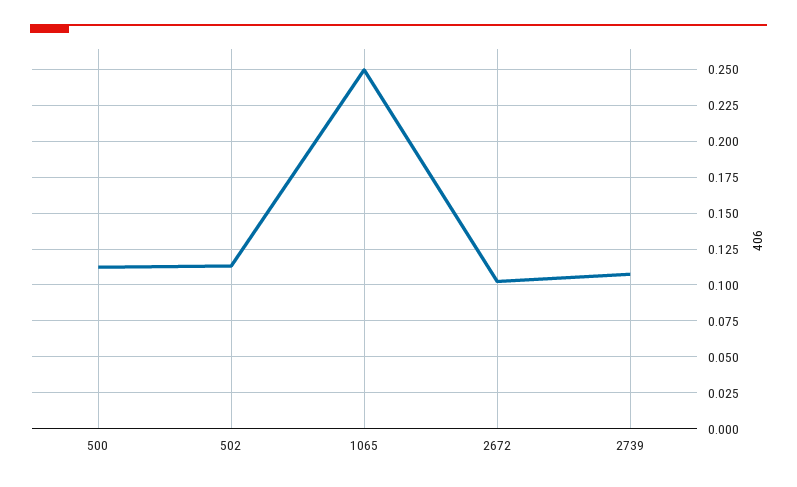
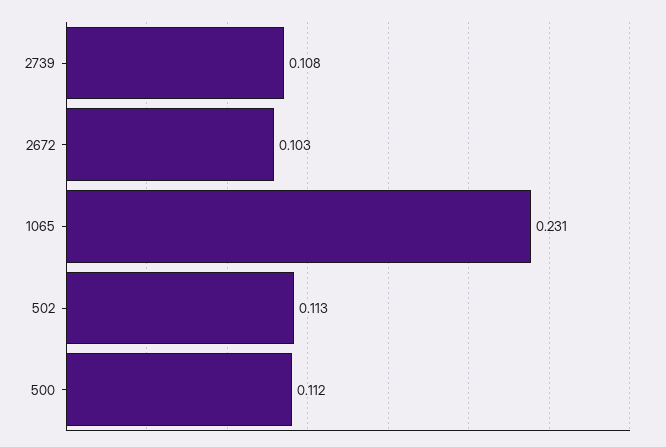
1065: 0.25 -> 0.231

